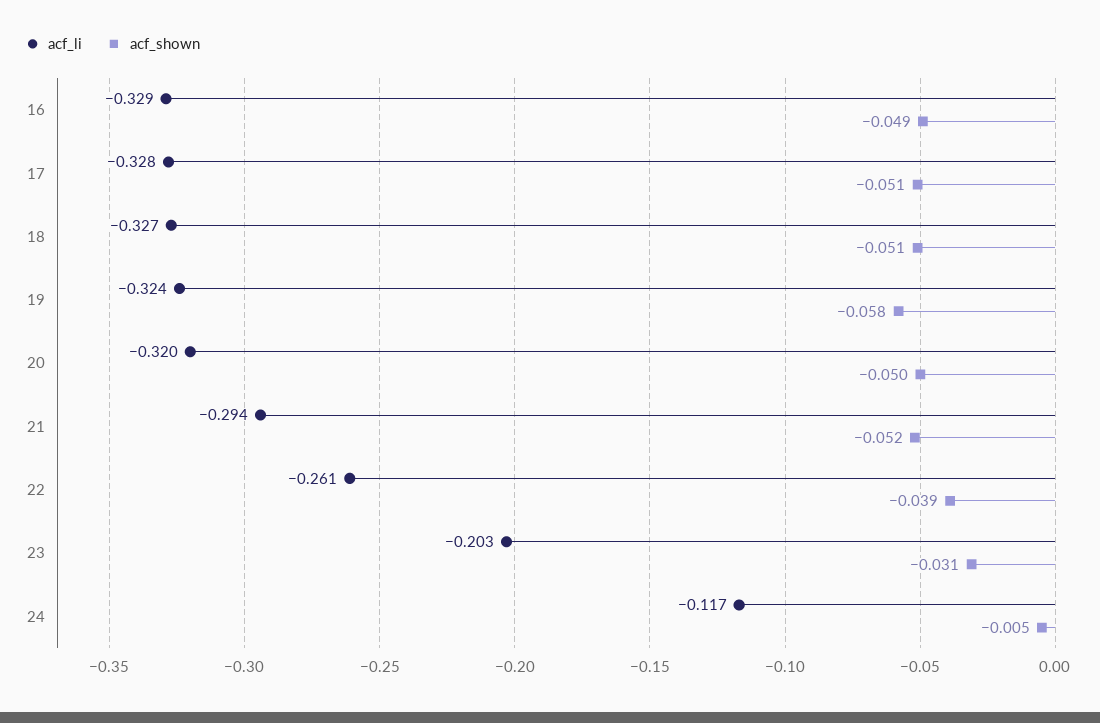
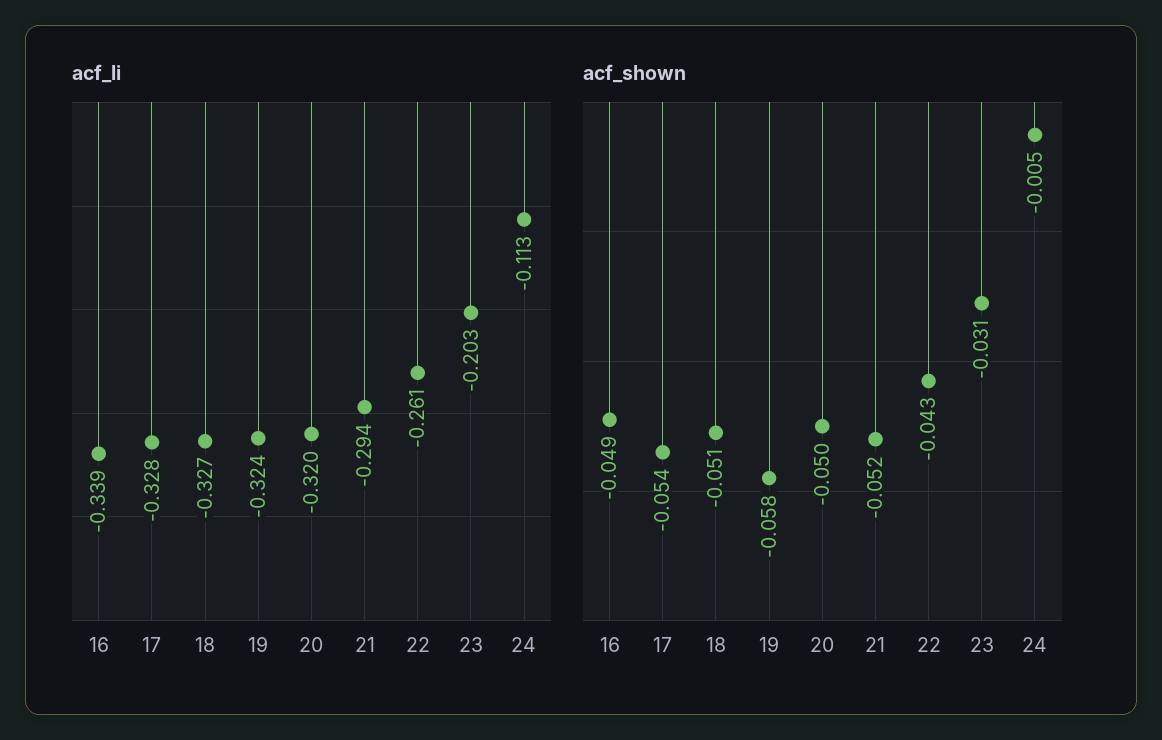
acf_li, 16: -0.329 -> -0.339
acf_shown, 17: -0.051 -> -0.054
acf_shown, 22: -0.039 -> -0.043
acf_li, 24: -0.117 -> -0.113

